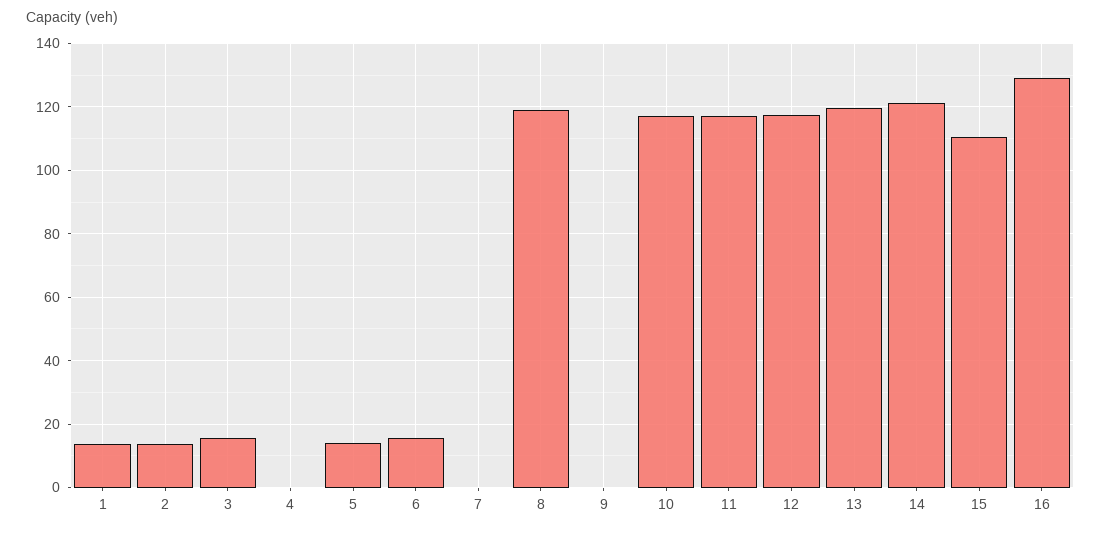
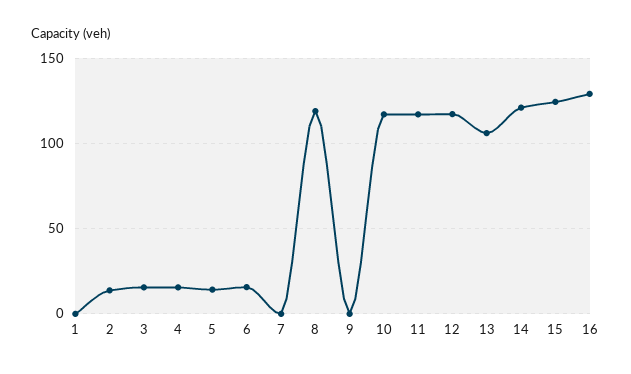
1: 14 -> 0
4: 0 -> 15
13: 120 -> 105
15: 110 -> 125

